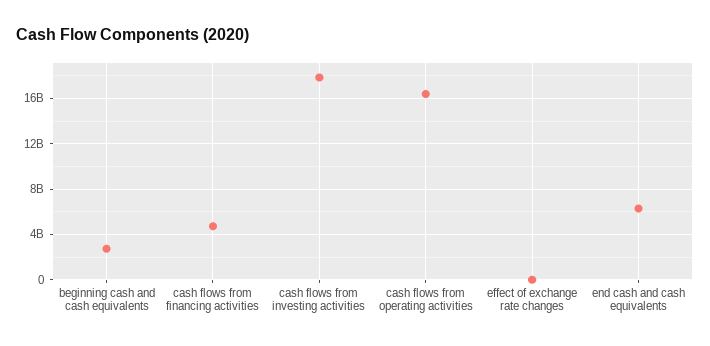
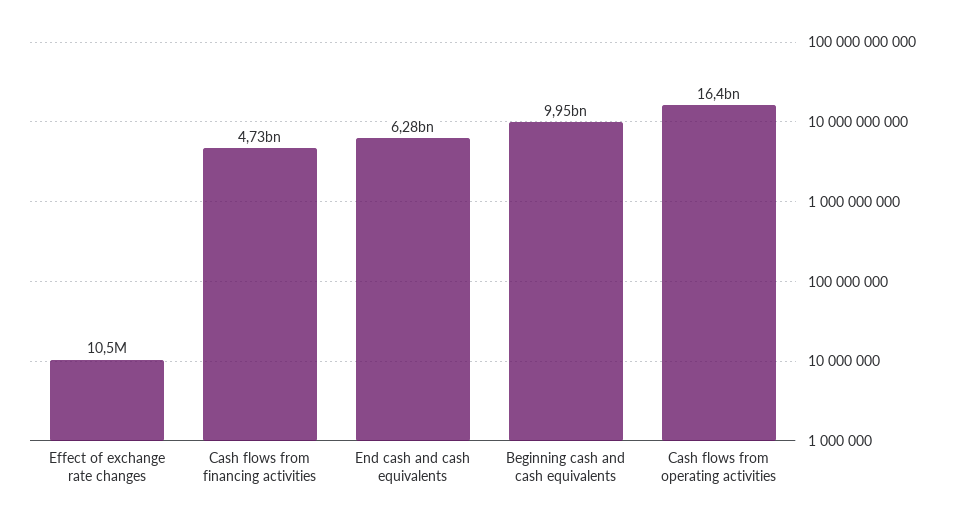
beginning cash and cash equivalents: 3000000000 -> 9950000000
cash flows from investing activities: 18000000000 -> none

